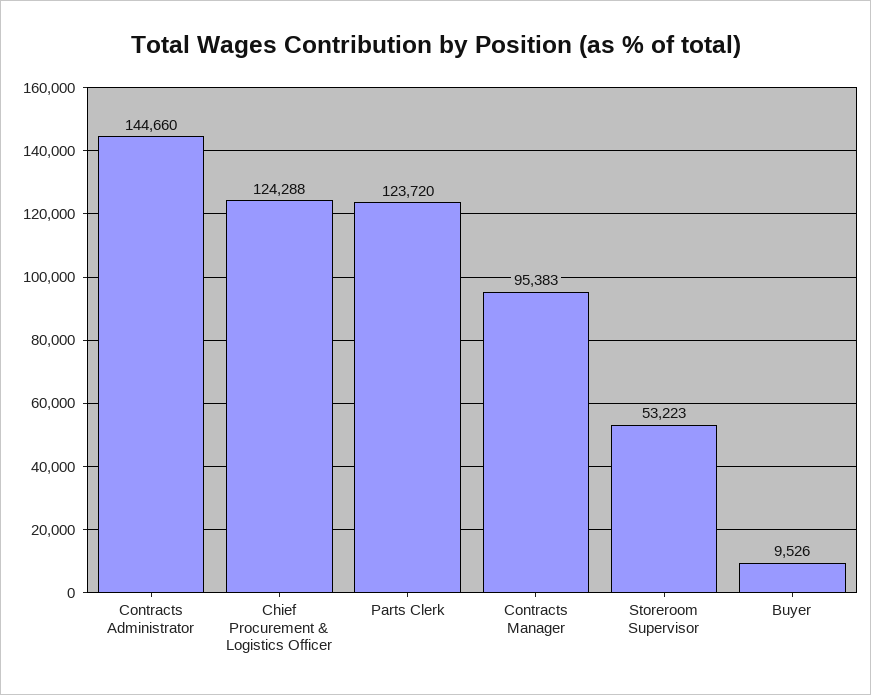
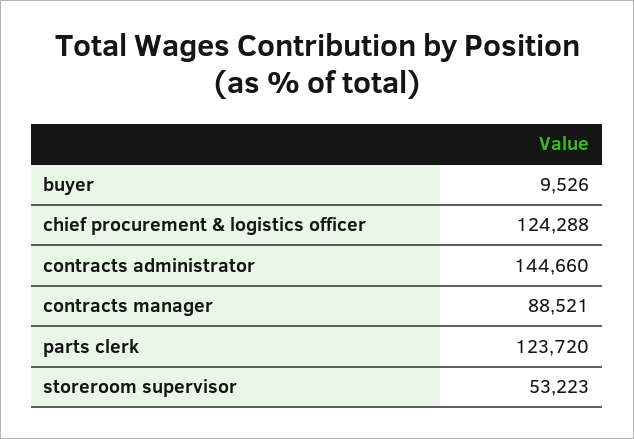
Contracts Manager: 95383 -> 88521

